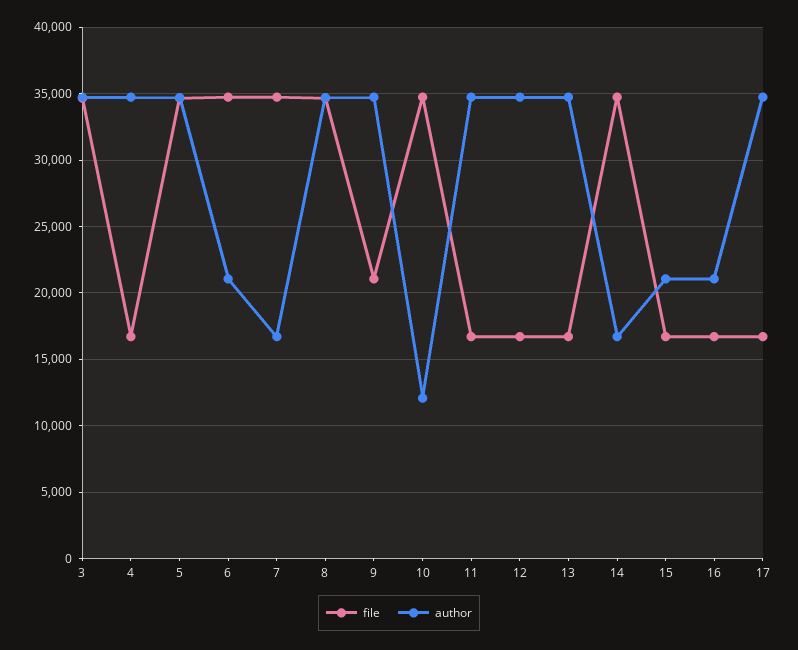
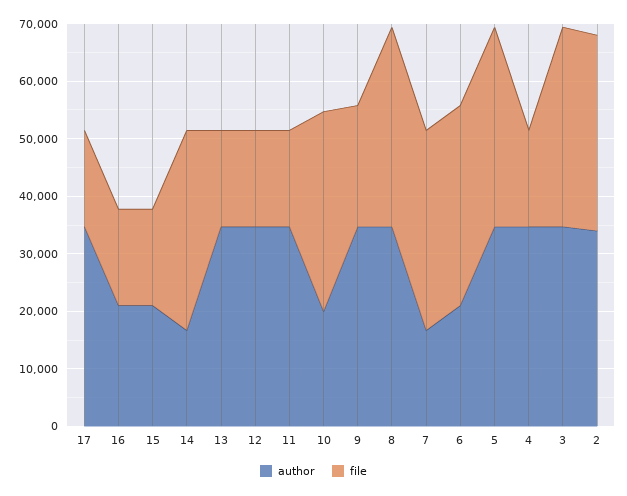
author, 10: 12000 -> 20000
author, 2: none -> 34000
file, 2: none -> 34000

